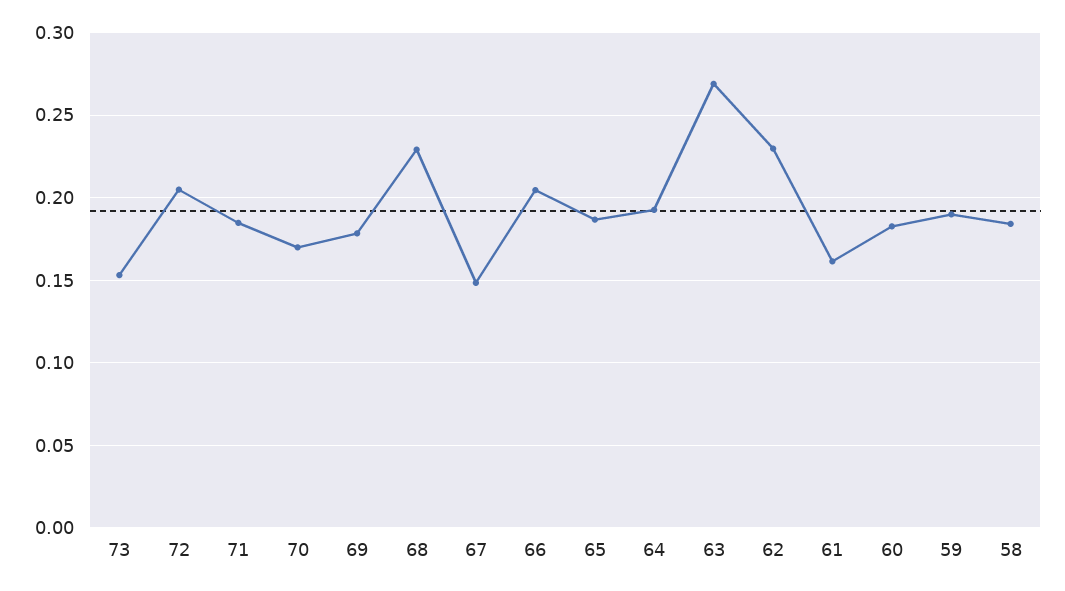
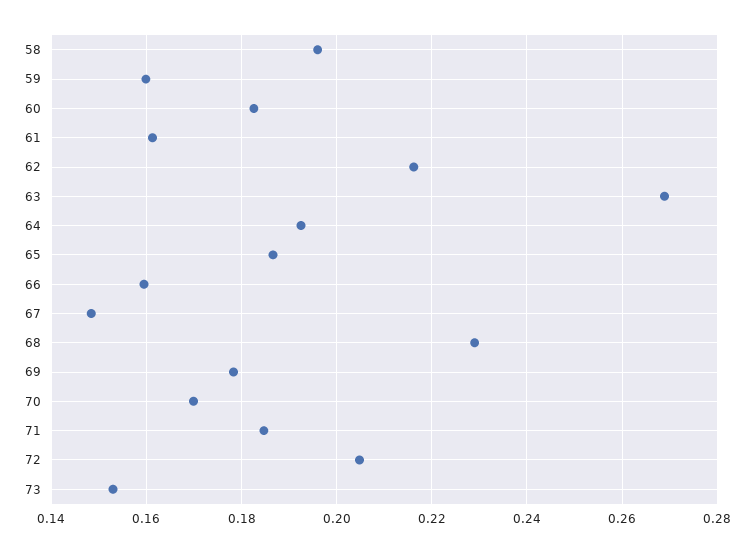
66: 0.205 -> 0.16
62: 0.23 -> 0.216
59: 0.19 -> 0.16
58: 0.185 -> 0.196

